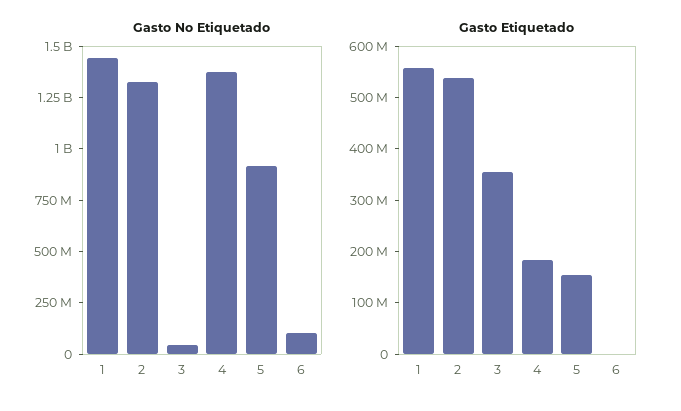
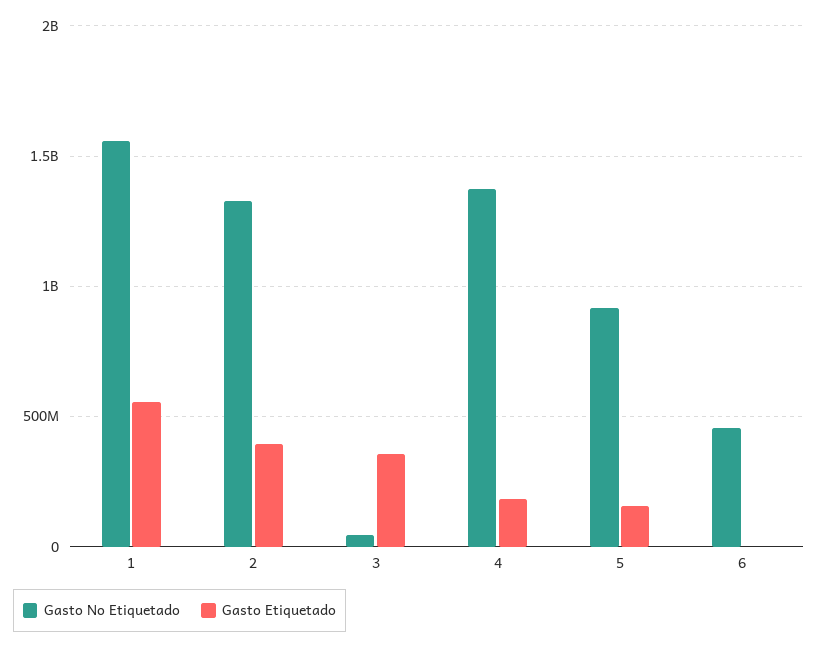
Gasto No Etiquetado, 1: 1450000000 -> 1550000000
Gasto No Etiquetado, 6: 100000000 -> 450000000
Gasto Etiquetado, 2: 540000000 -> 400000000

